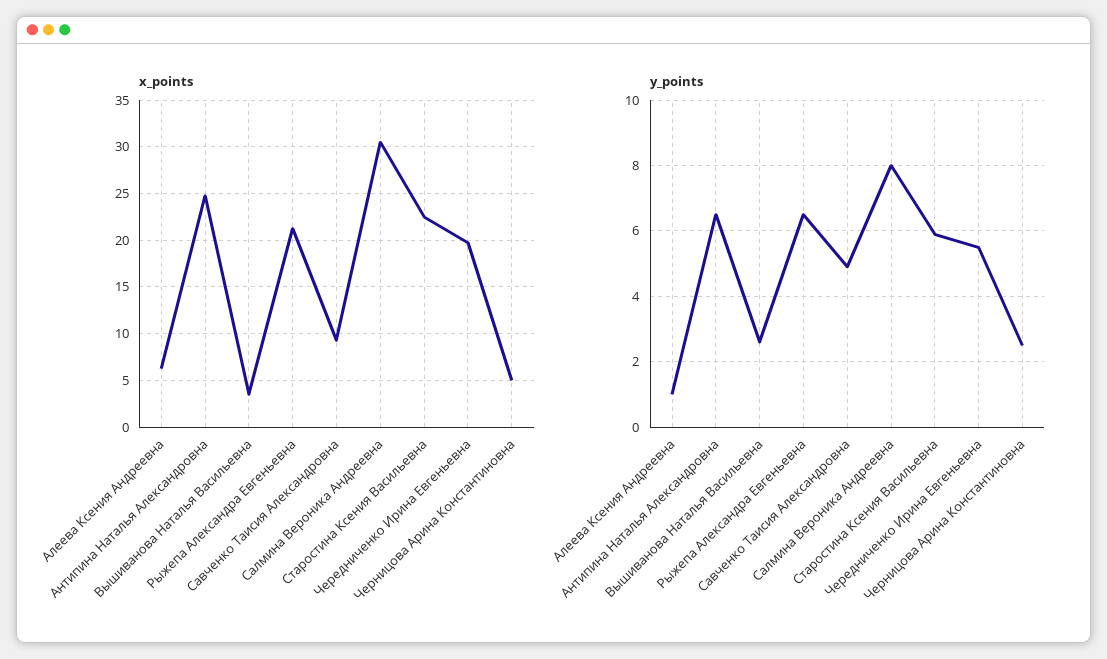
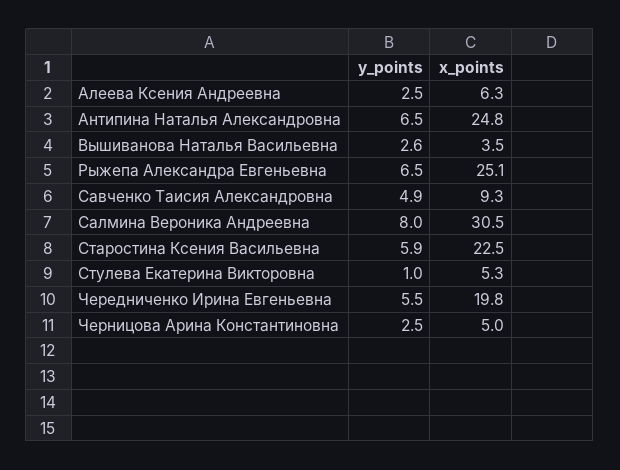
x_points, Рыжепа Александра Евгеньевна: 21 -> 25.1
y_points, Алеева Ксения Андреевна: 1 -> 2.5
y_points, Стулева Екатерина Викторовна: none -> 1
x_points, Стулева Екатерина Викторовна: none -> 5.3

